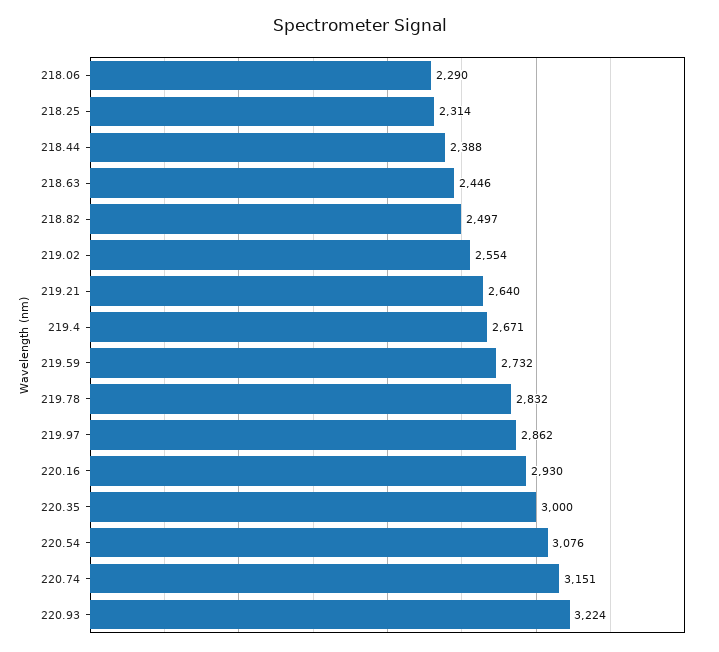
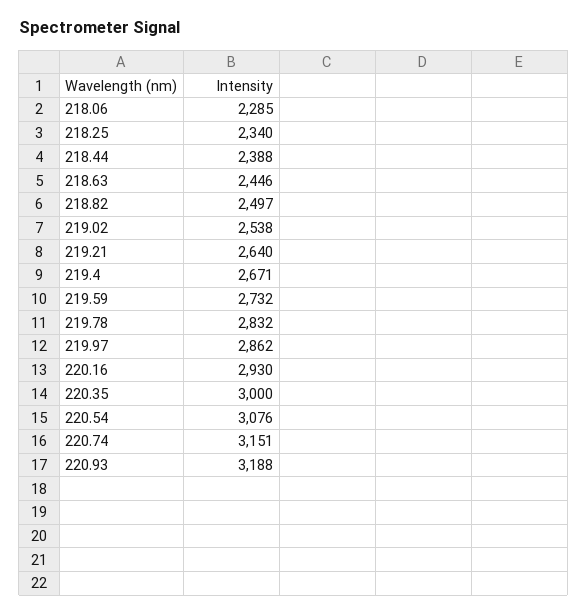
218.06: 2290 -> 2285
218.25: 2314 -> 2340
219.02: 2554 -> 2538
220.93: 3224 -> 3188

